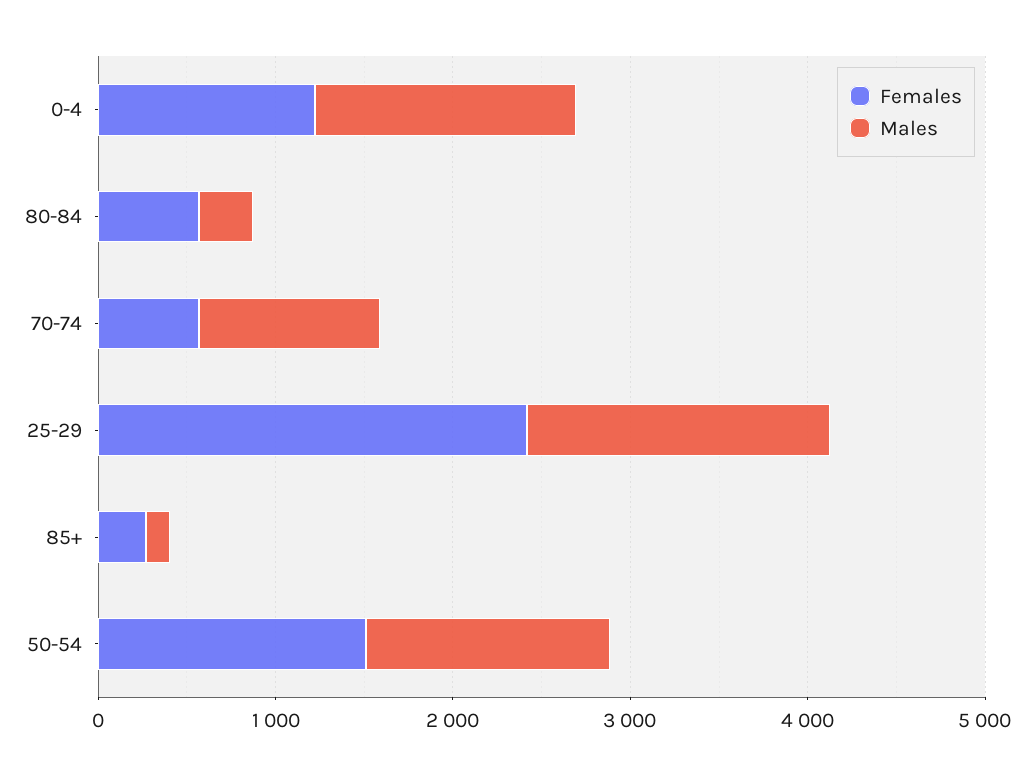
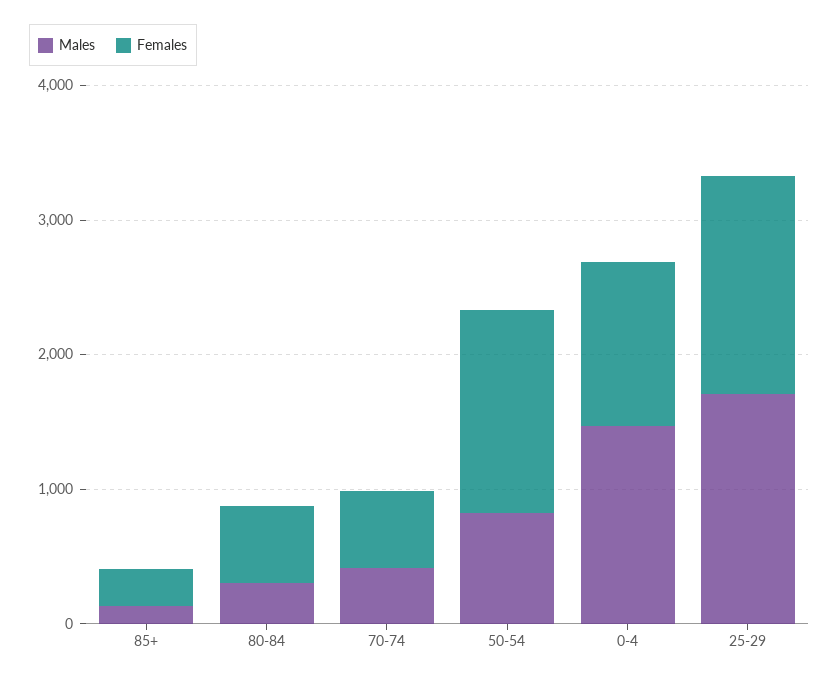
Males, 70-74: 1000 -> 400
Females, 25-29: 2400 -> 1600
Males, 50-54: 1400 -> 800

